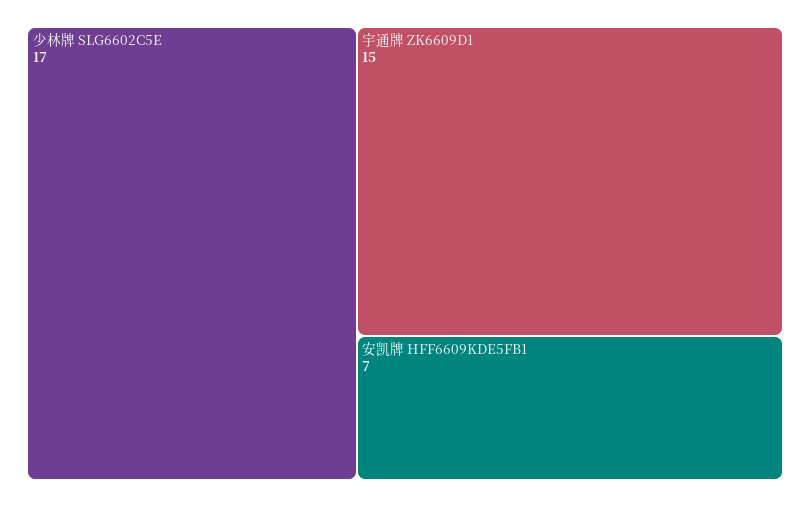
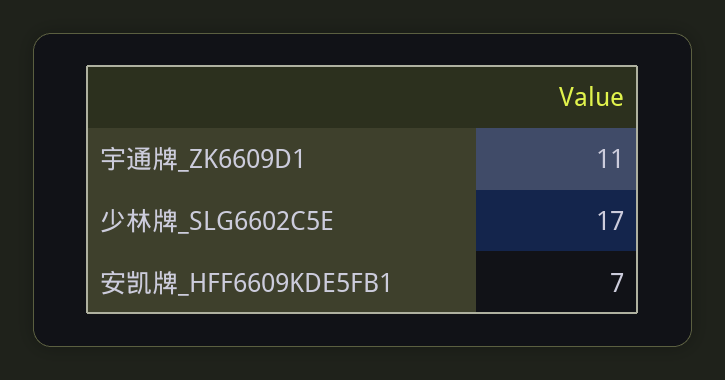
宇通牌 ZK6609D1: 15 -> 11

